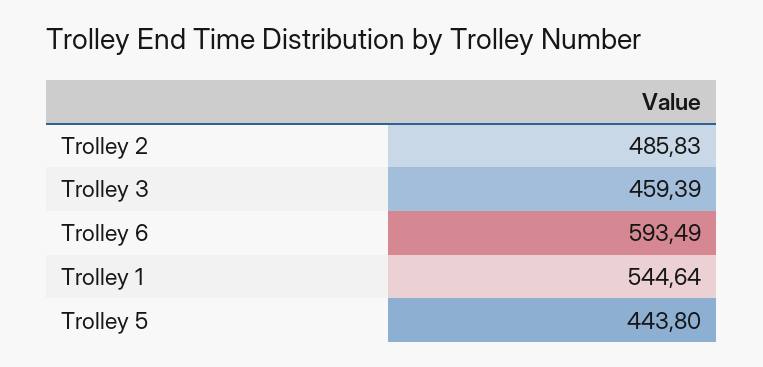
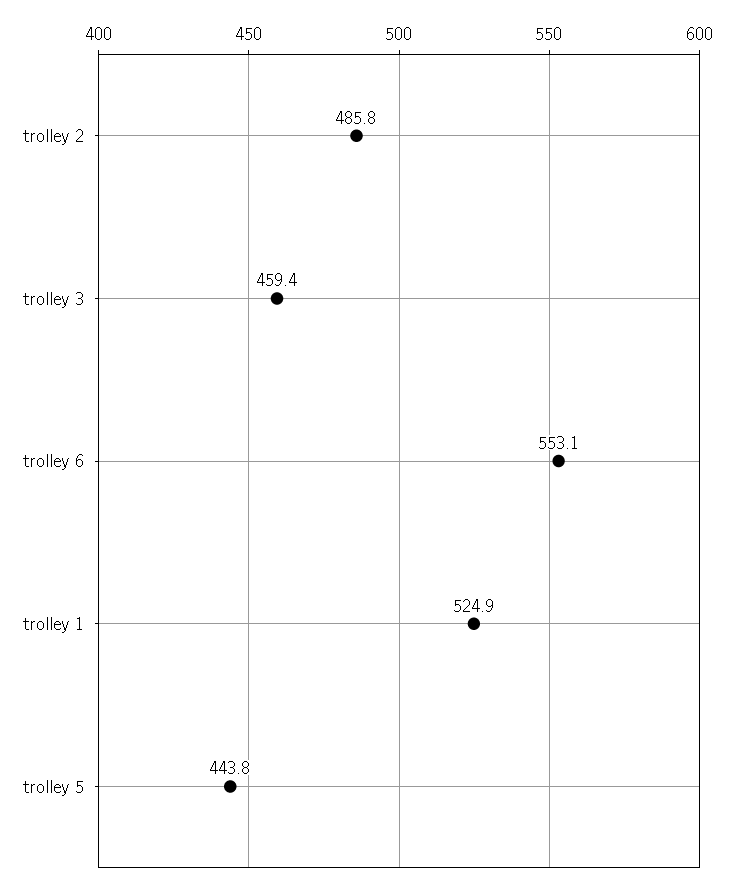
Trolley 6: 593.49 -> 553.1
Trolley 1: 544.64 -> 524.9

